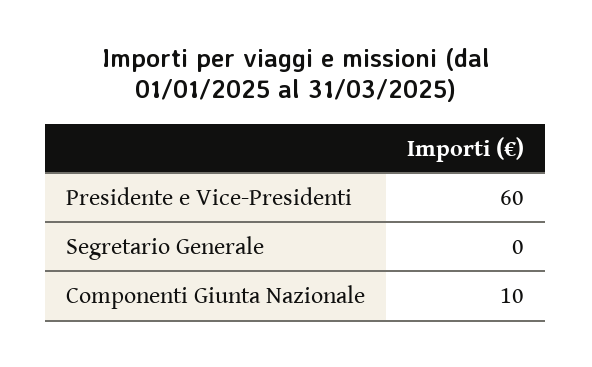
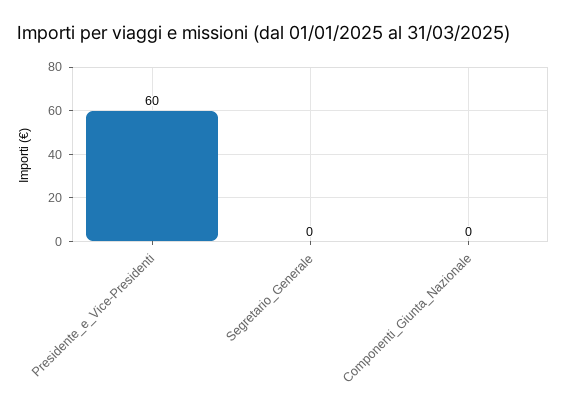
Componenti Giunta Nazionale: 10 -> 0

